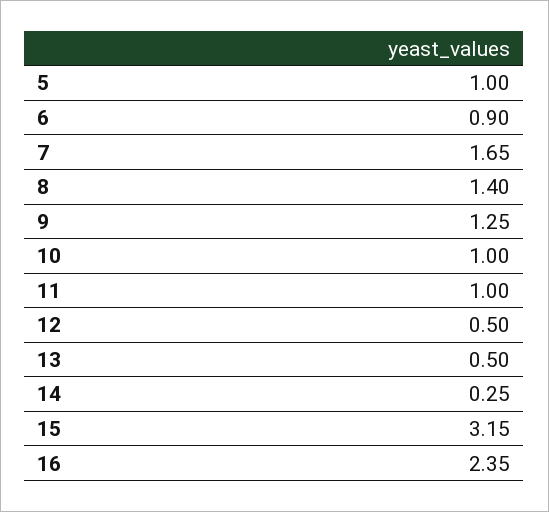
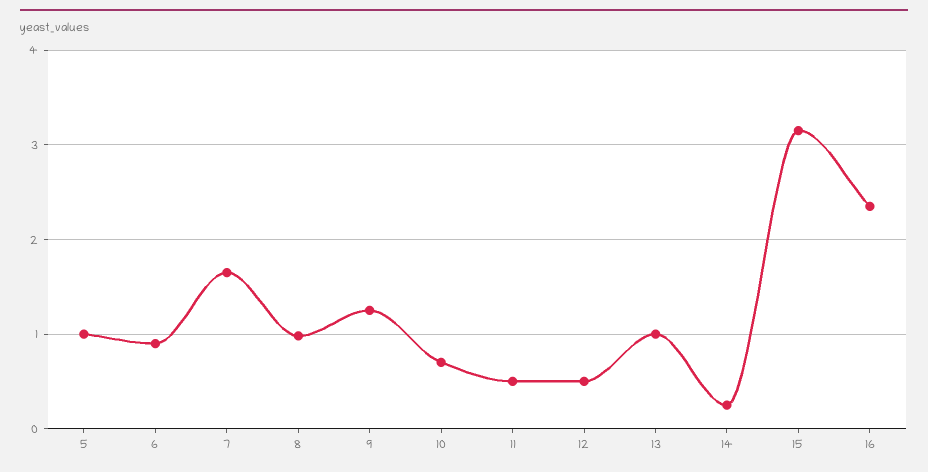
8: 1.4 -> 1
10: 1 -> 0.7
11: 1 -> 0.5
13: 0.5 -> 1

